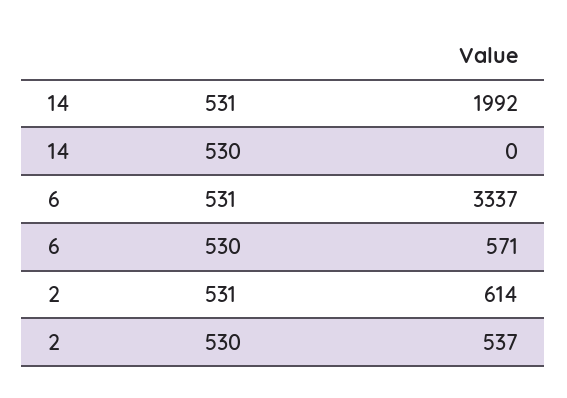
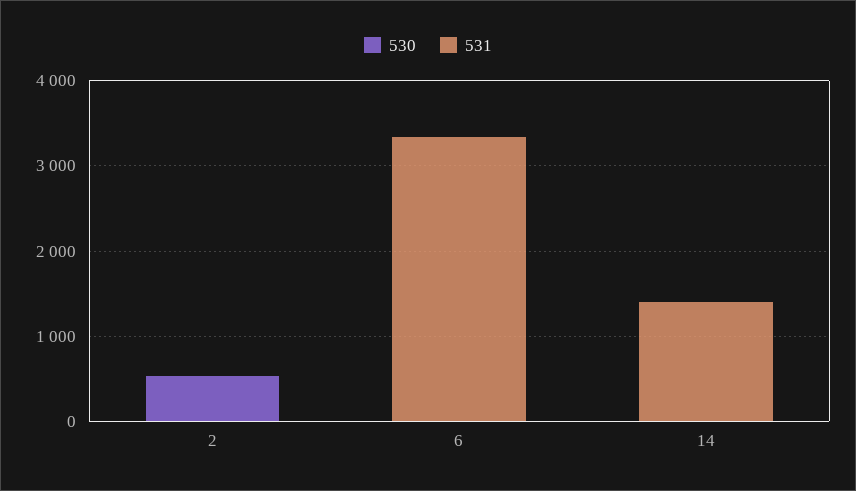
531, 14: 1992 -> 1400
530, 6: 571 -> 0
531, 2: 614 -> 0

